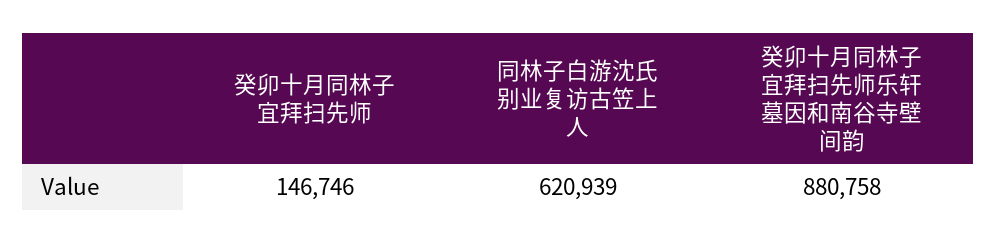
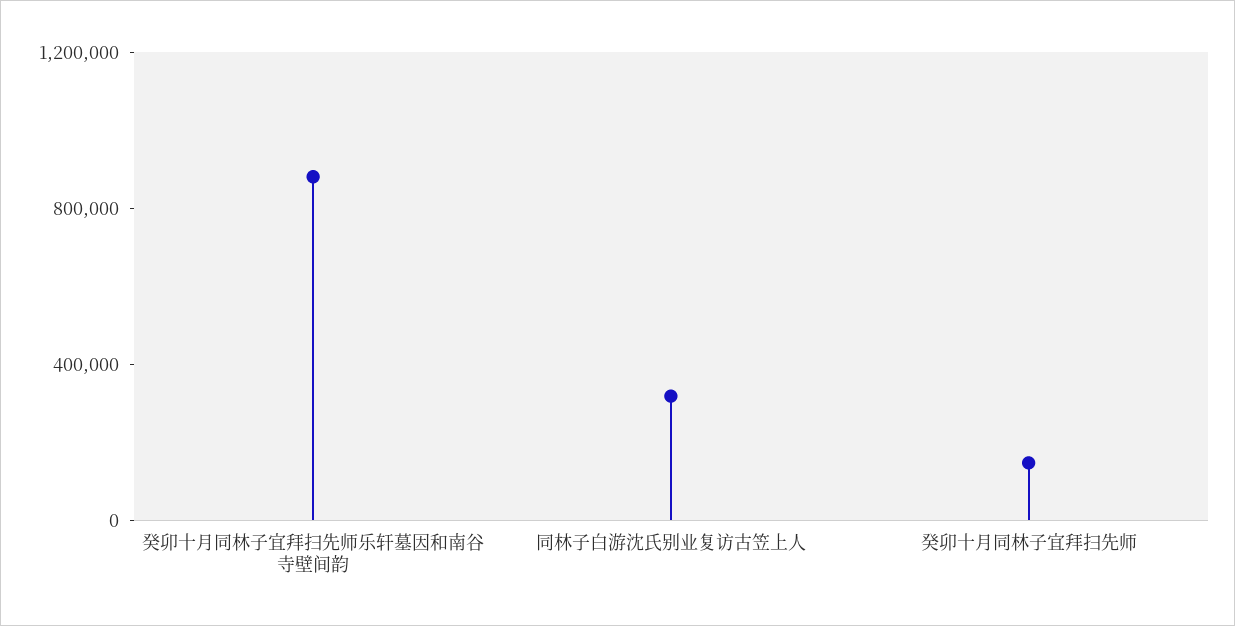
同林子白游沈氏别业复访古笠上人: 620939 -> 300000

